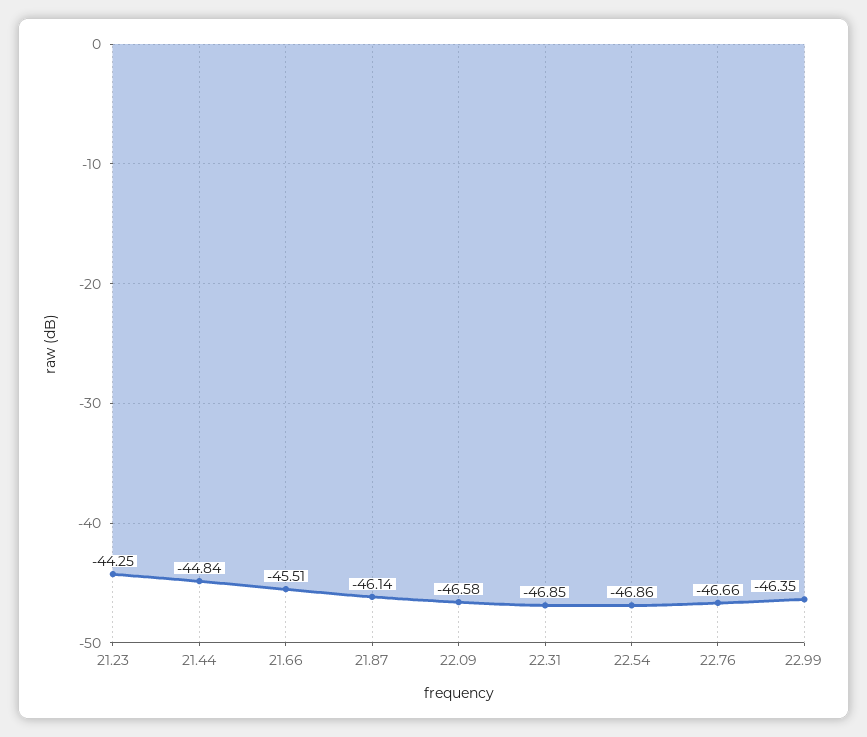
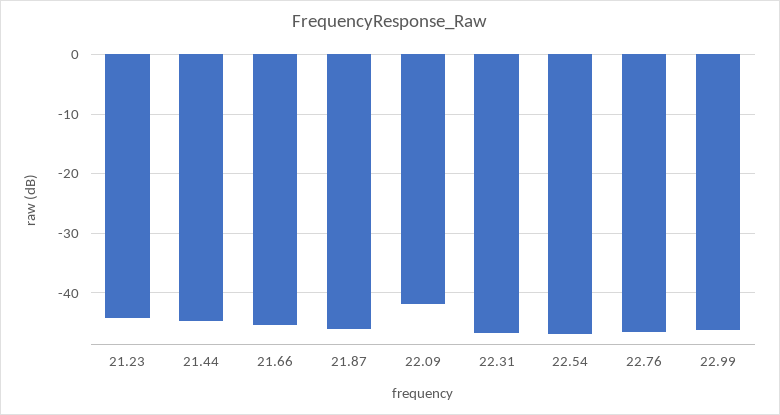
22.09: -46.58 -> -42

